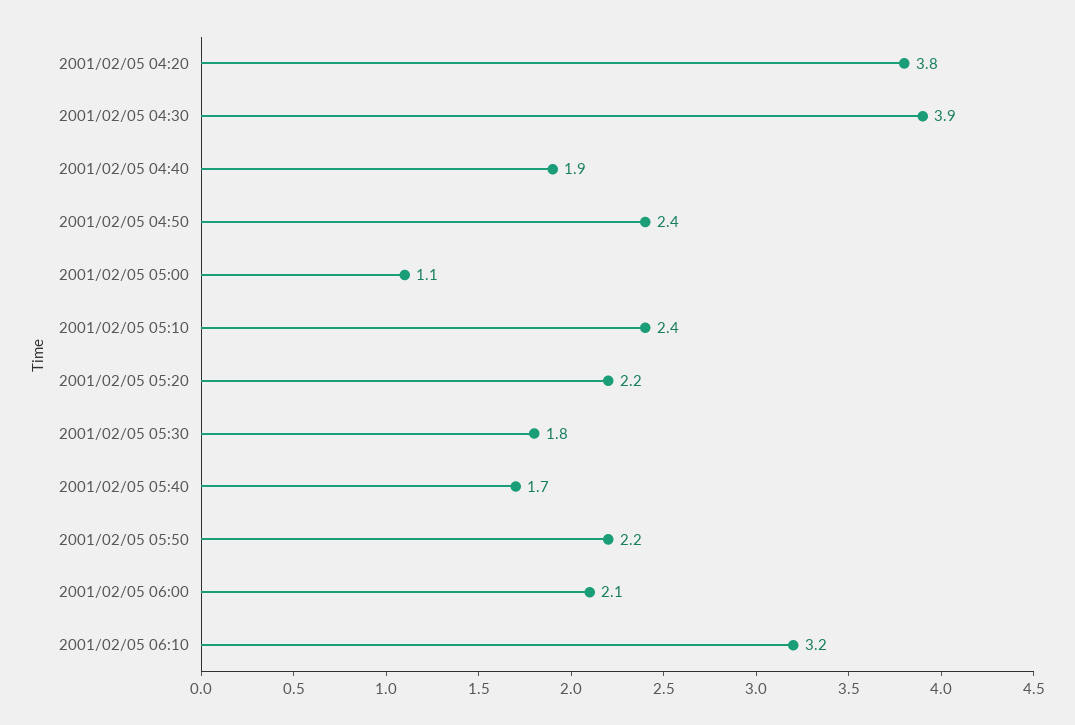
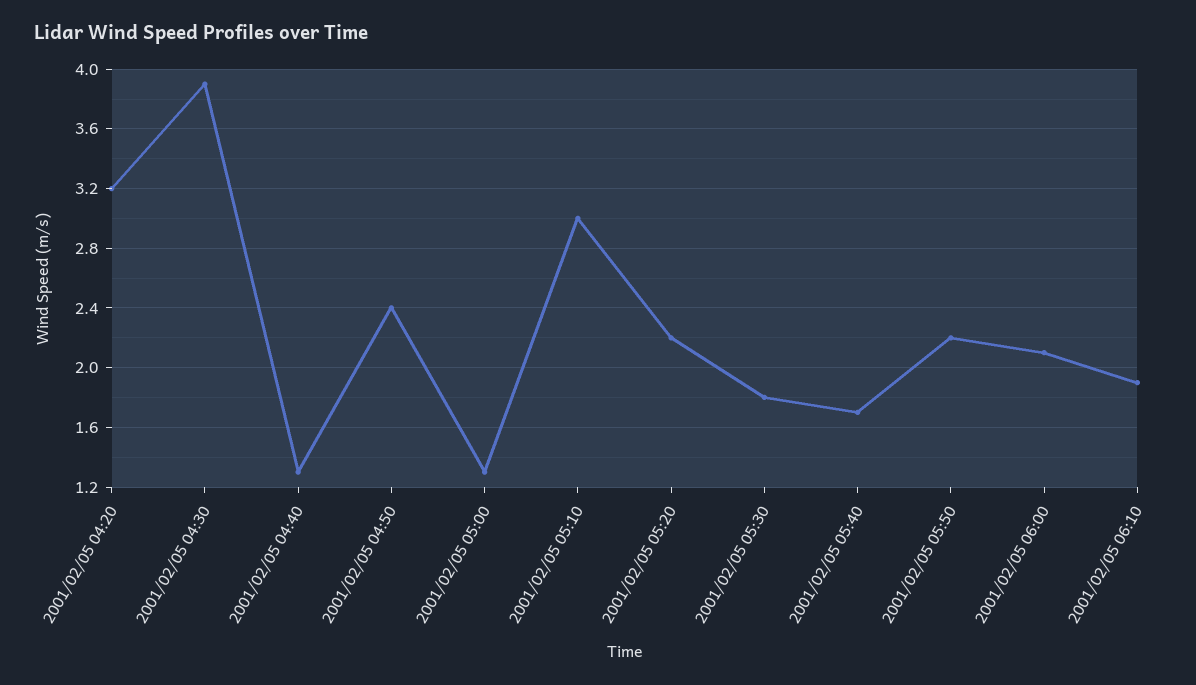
2001/02/05 04:20: 3.8 -> 3.2
2001/02/05 04:40: 1.9 -> 1.3
2001/02/05 05:00: 1.1 -> 1.3
2001/02/05 05:10: 2.4 -> 3
2001/02/05 06:10: 3.2 -> 1.9

